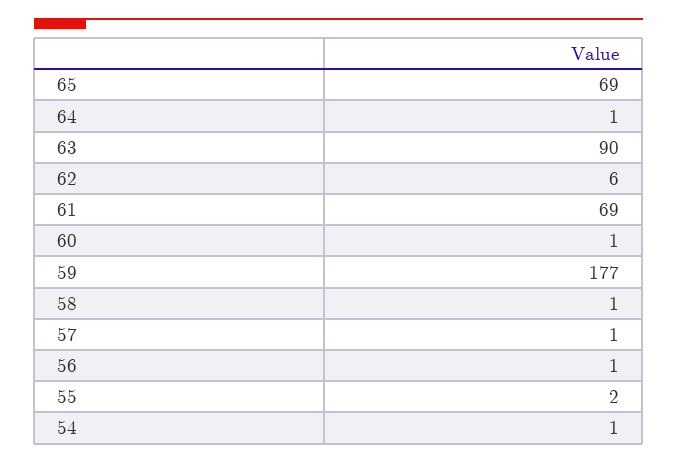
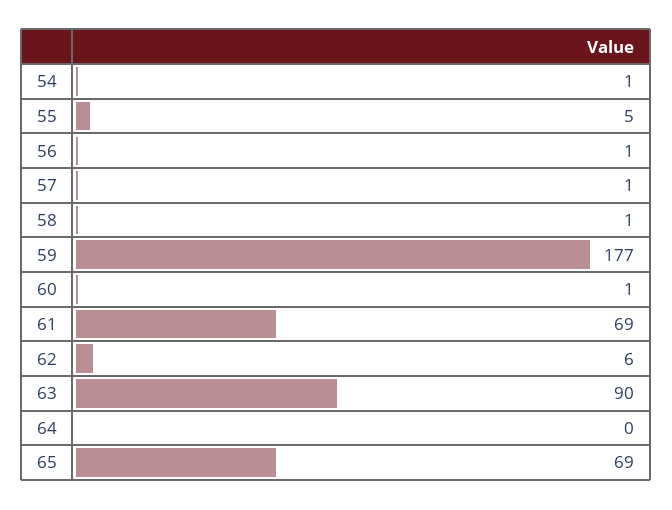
64: 1 -> 0
55: 2 -> 5

